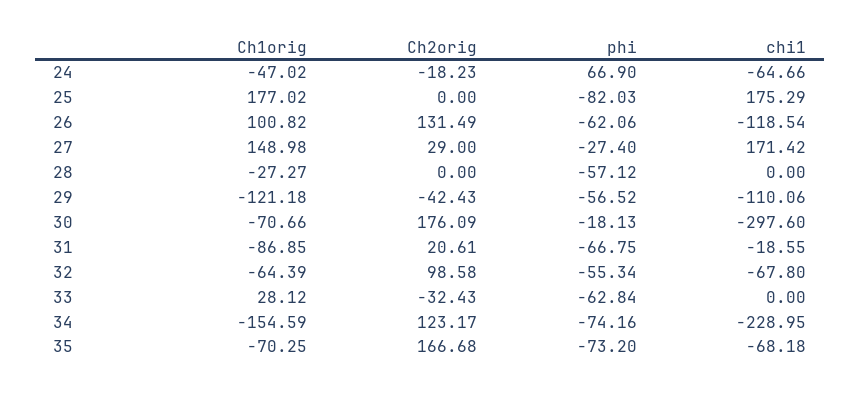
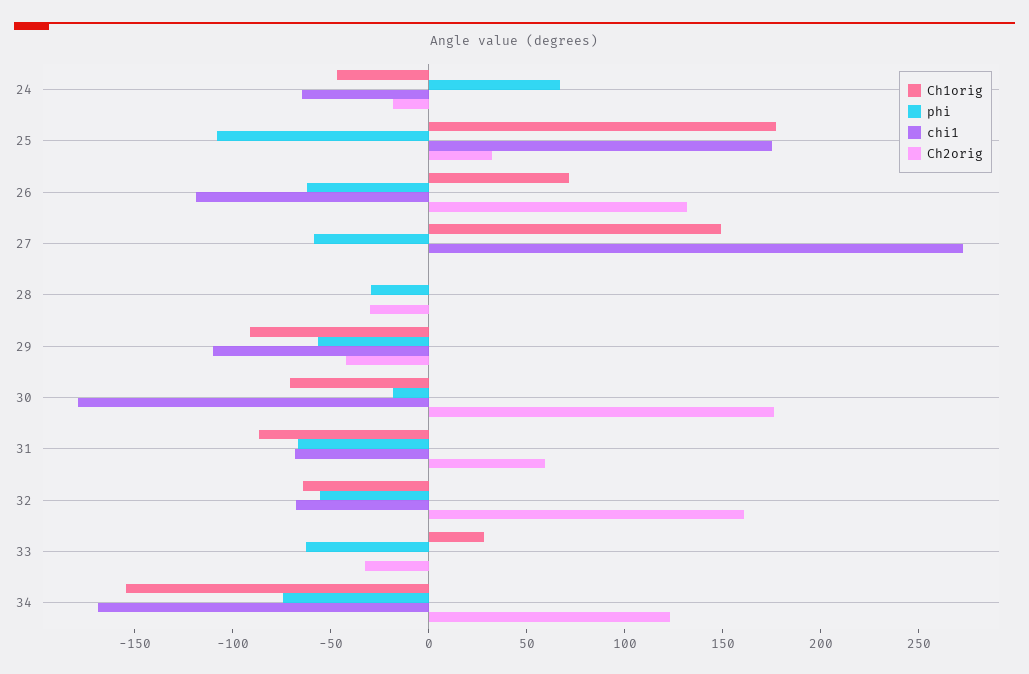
Ch2orig, 25: 0 -> 30
phi, 25: -82.03 -> -110
Ch1orig, 26: 100.82 -> 70
Ch2orig, 27: 29 -> 0
phi, 27: -27.4 -> -60
chi1, 27: 171.42 -> 270
Ch1orig, 28: -27.27 -> 0
Ch2orig, 28: 0 -> -30
phi, 28: -57.12 -> -30
Ch1orig, 29: -121.18 -> -90
chi1, 30: -297.6 -> -180
Ch2orig, 31: 20.61 -> 60
chi1, 31: -18.55 -> -70
Ch2orig, 32: 98.58 -> 160
chi1, 34: -228.95 -> -170
Ch1orig, 35: -70.25 -> none
Ch2orig, 35: 166.68 -> none
phi, 35: -73.2 -> none
chi1, 35: -68.18 -> none

